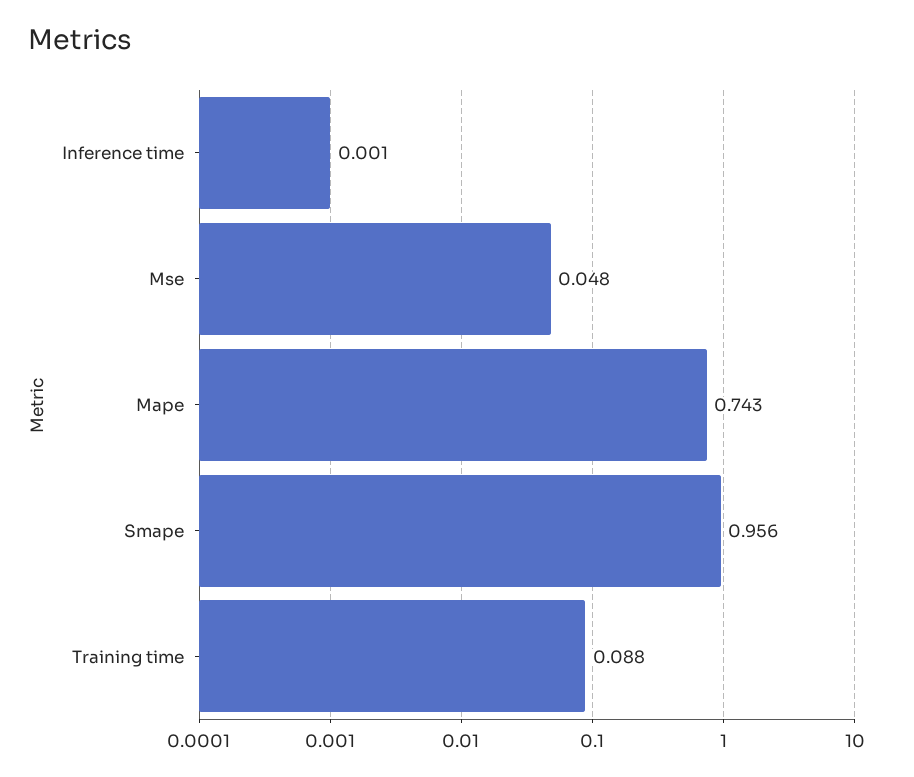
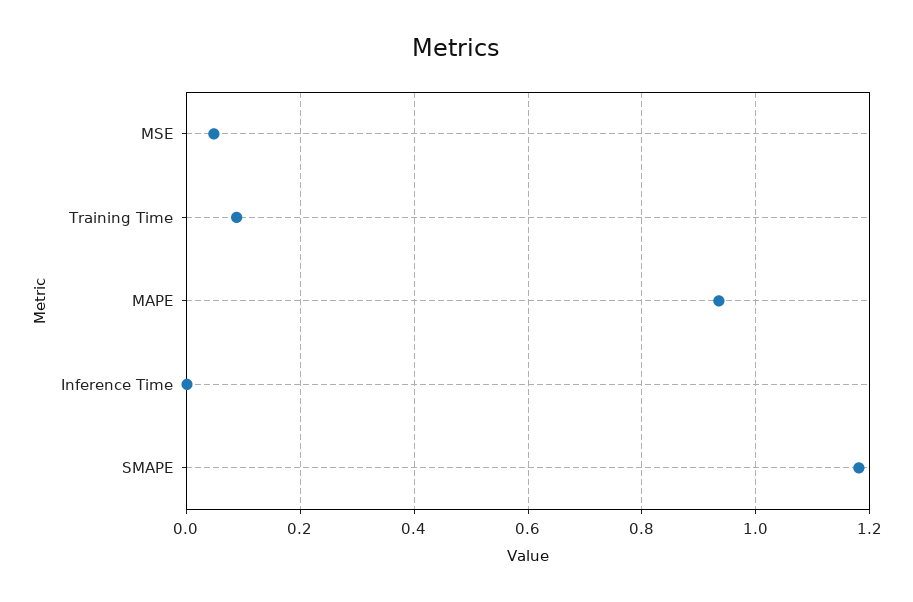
Mape: 0.743 -> 0.94
Smape: 0.956 -> 1.18

